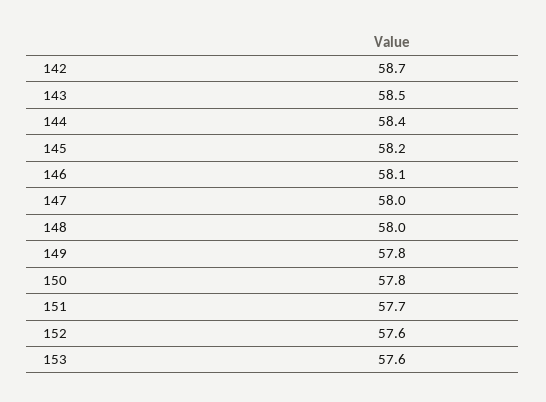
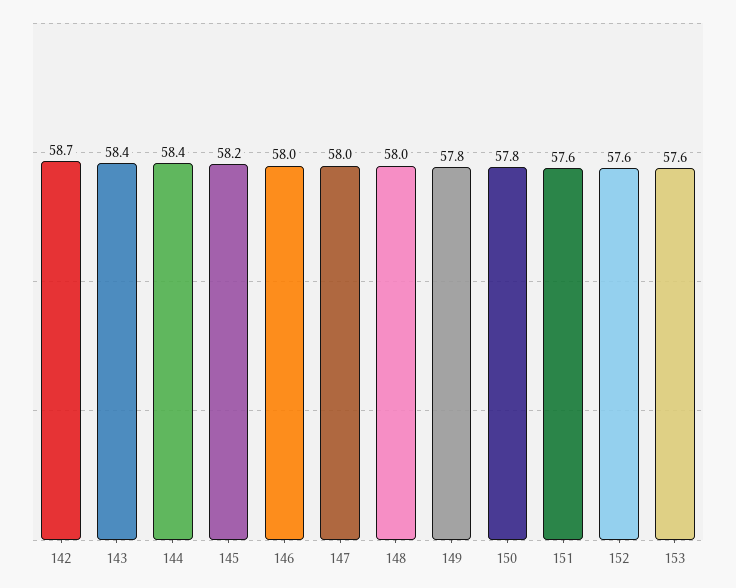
143: 58.5 -> 58.4
146: 58.1 -> 58
151: 57.7 -> 57.6

